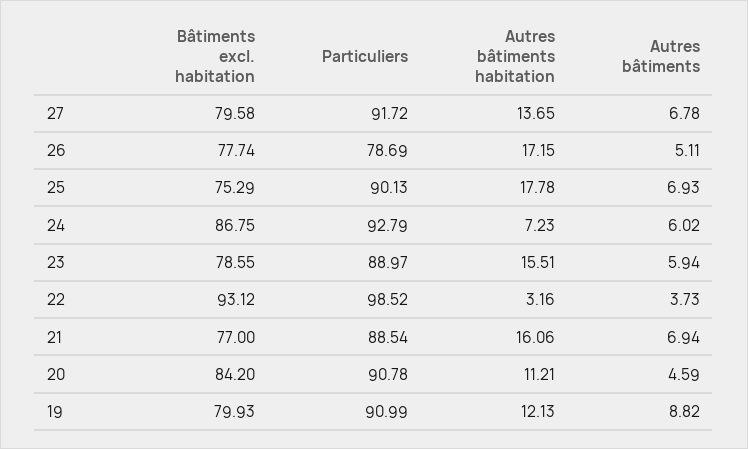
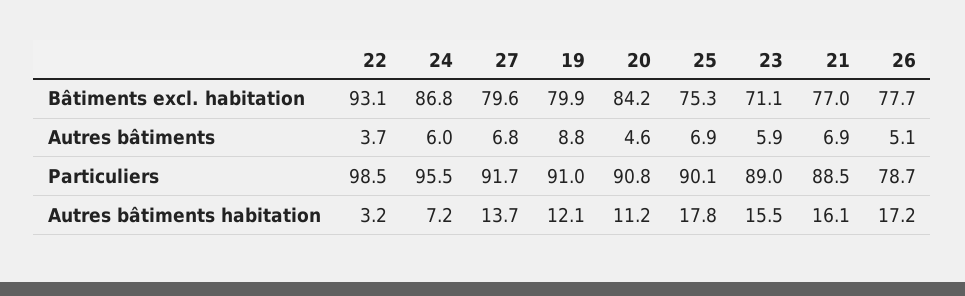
Particuliers, 24: 92.79 -> 95.5
Bâtiments excl. habitation, 23: 78.55 -> 71.1

